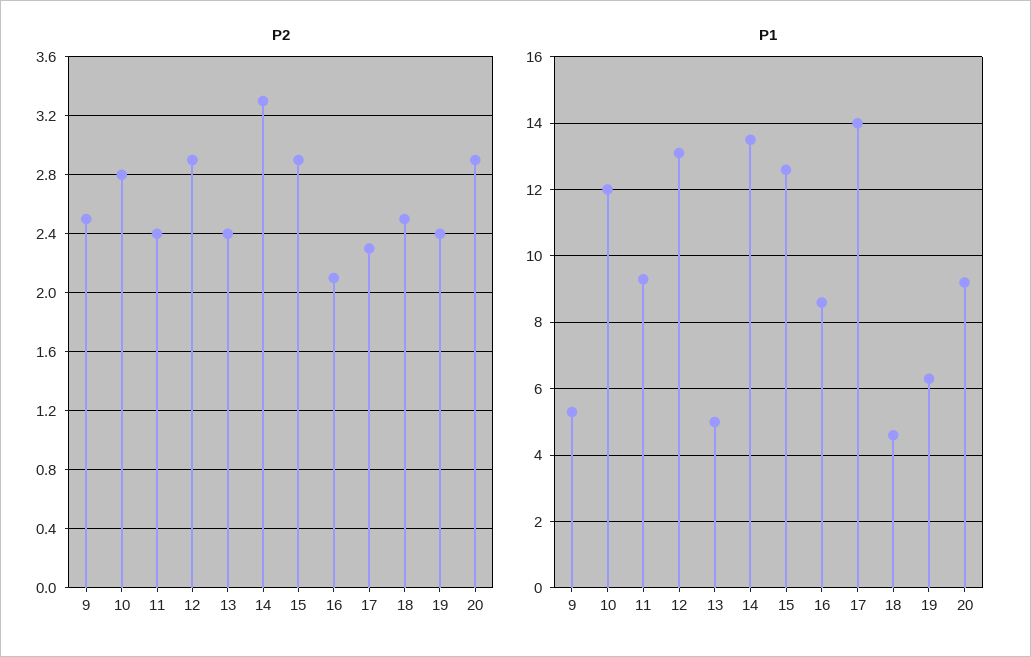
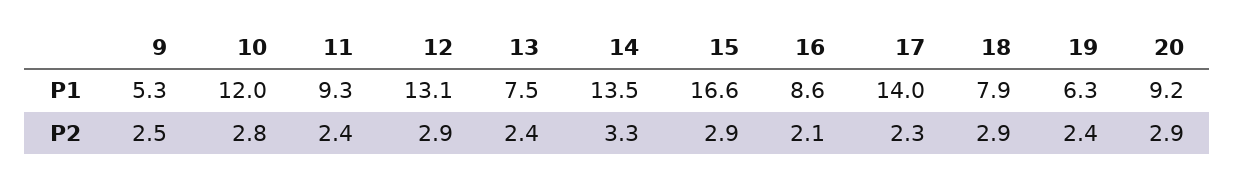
P2, 18: 2.5 -> 2.9
P1, 13: 5 -> 7.5
P1, 15: 12.5 -> 16.6
P1, 18: 4.5 -> 7.9

